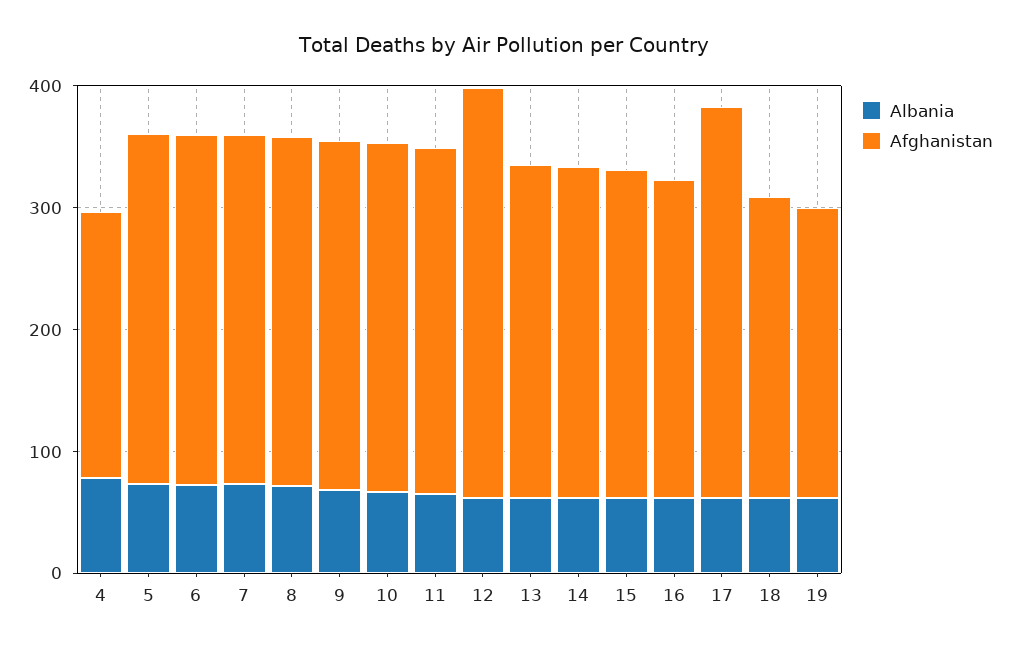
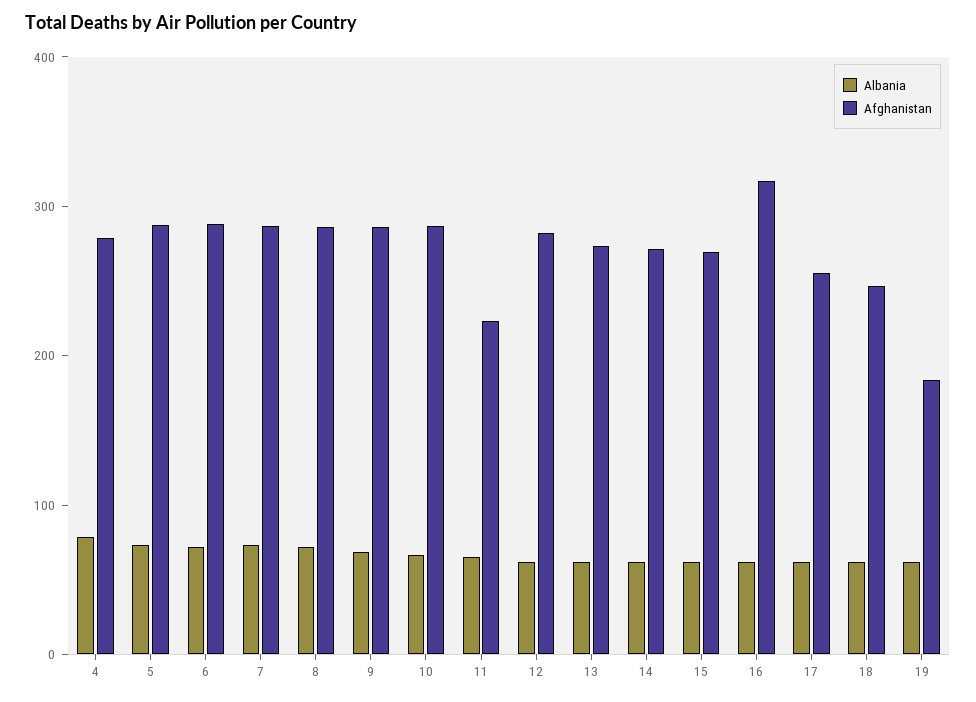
Afghanistan, 4: 220 -> 280
Afghanistan, 11: 280 -> 220
Afghanistan, 12: 340 -> 280
Afghanistan, 16: 260 -> 320
Afghanistan, 17: 320 -> 260
Afghanistan, 19: 240 -> 180

